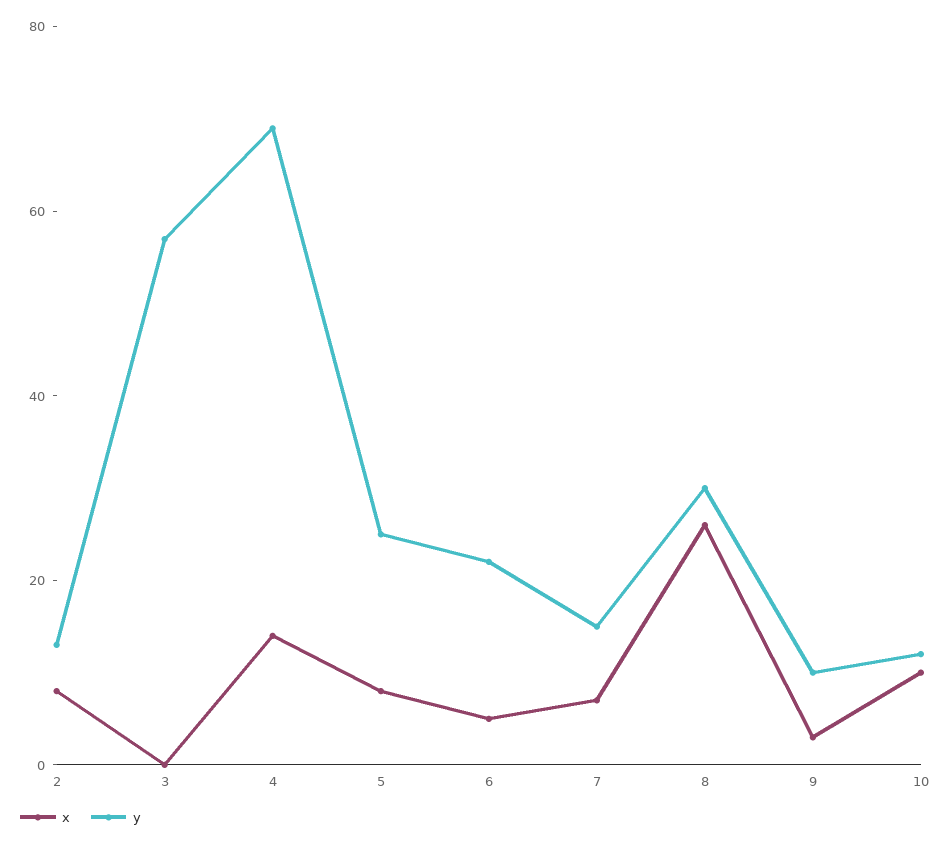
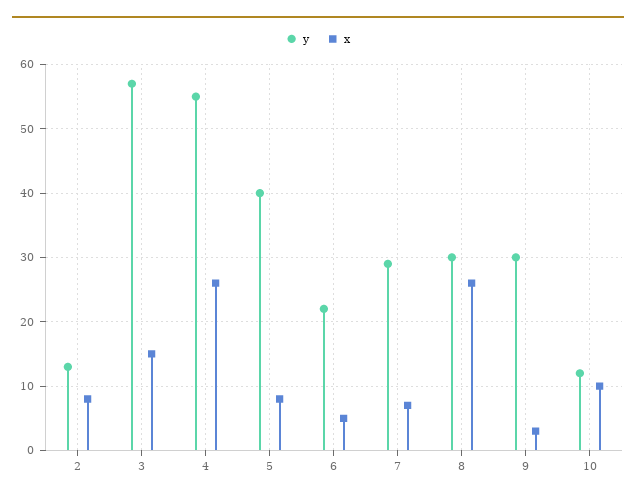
x, 3: 0 -> 15
x, 4: 15 -> 26
y, 4: 70 -> 55
y, 5: 25 -> 40
y, 7: 15 -> 29
y, 9: 10 -> 30

